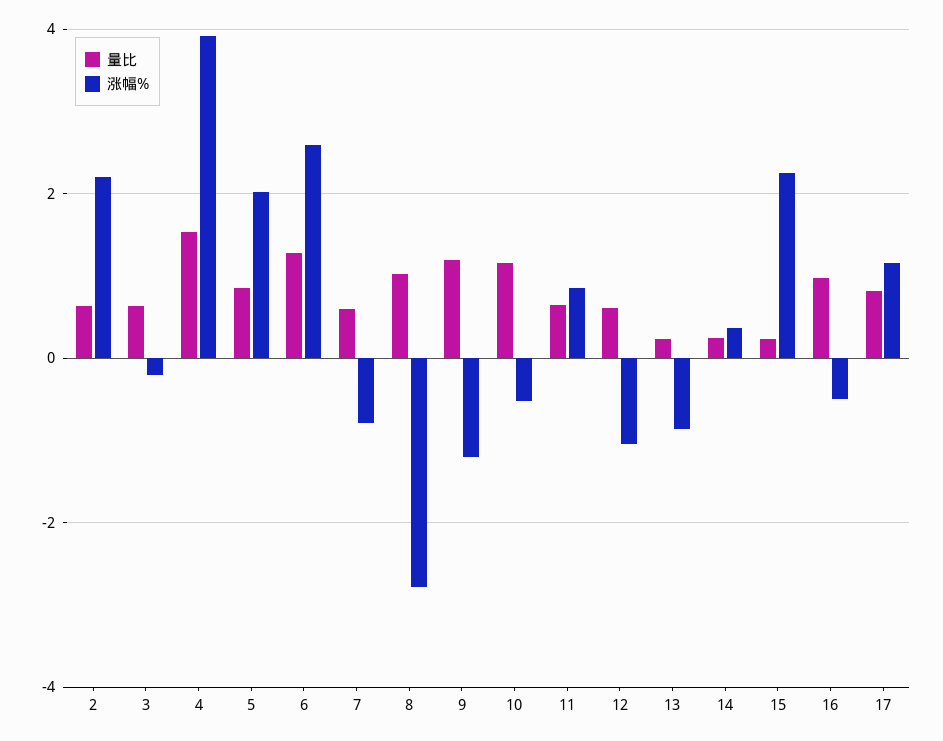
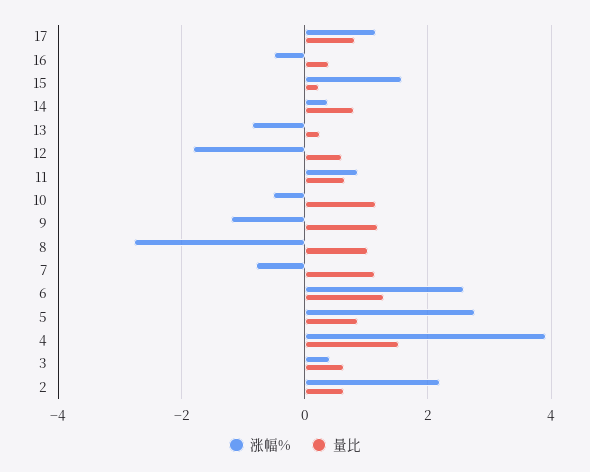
涨幅%, 3: -0.2 -> 0.4
涨幅%, 5: 2 -> 2.8
量比, 7: 0.6 -> 1.2
涨幅%, 12: -1 -> -1.8
量比, 14: 0.2 -> 0.8
涨幅%, 15: 2.2 -> 1.6
量比, 16: 1 -> 0.4

